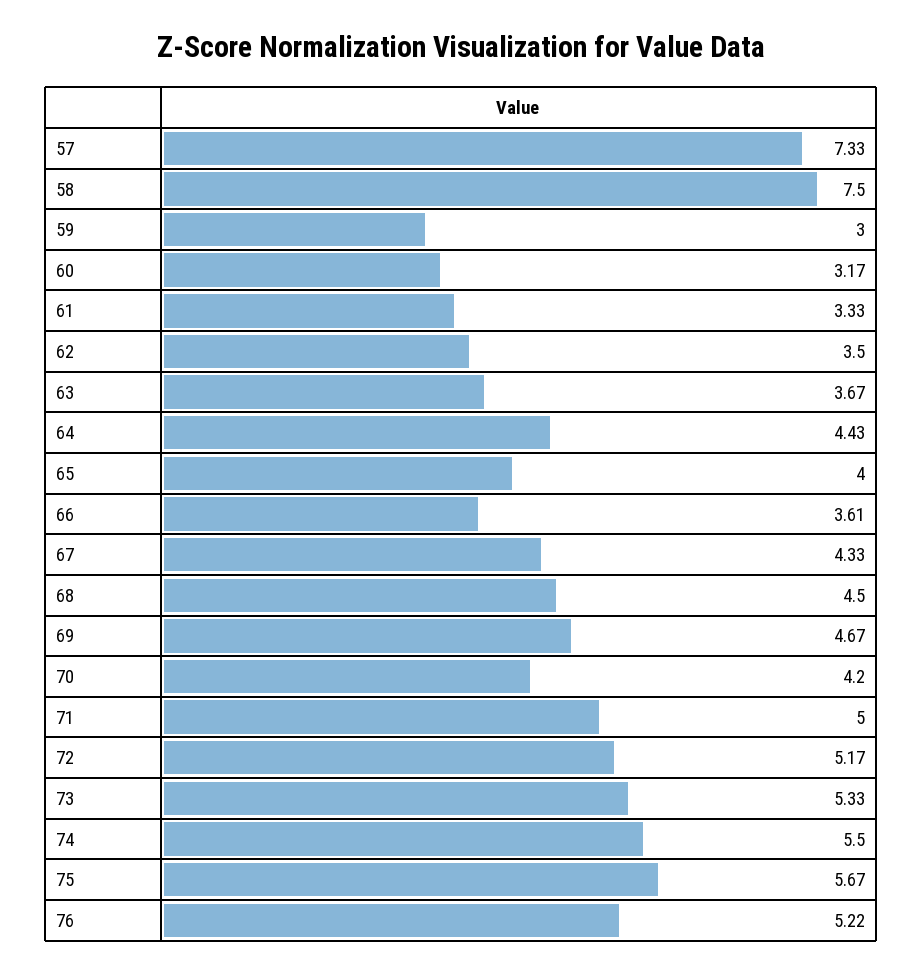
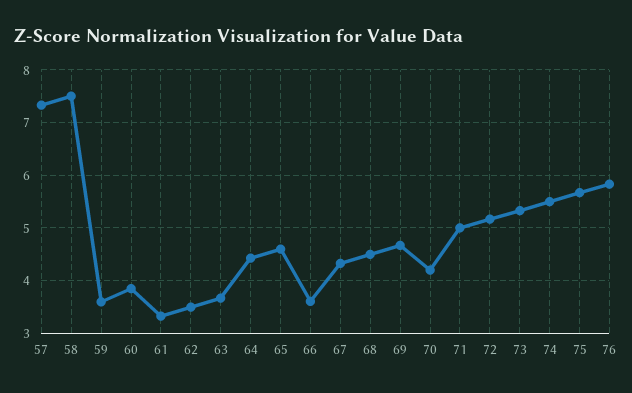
59: 3 -> 3.6
60: 3.17 -> 3.8
65: 4 -> 4.6
76: 5.22 -> 5.8

